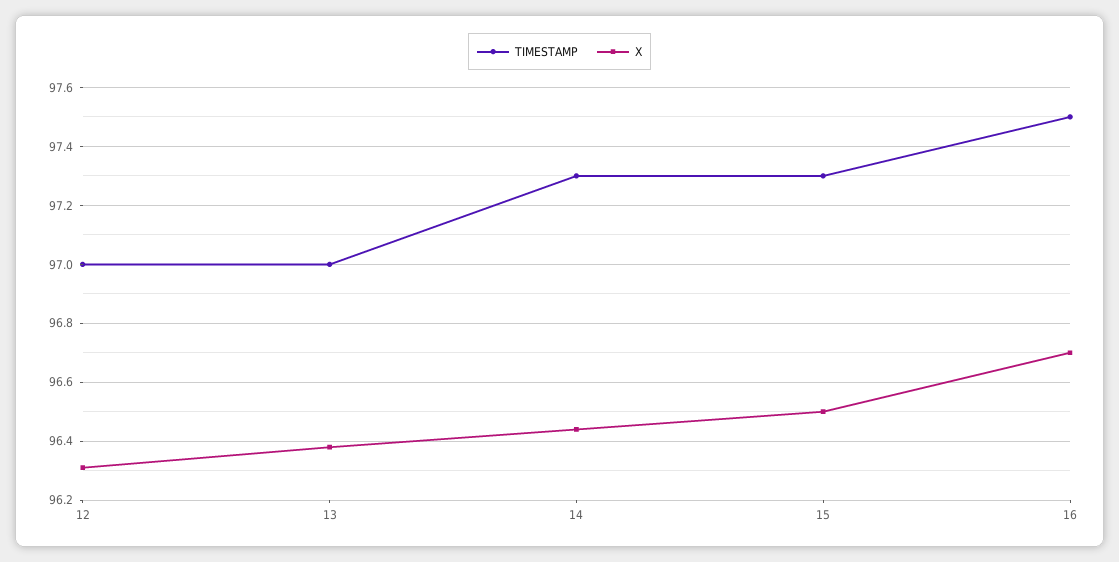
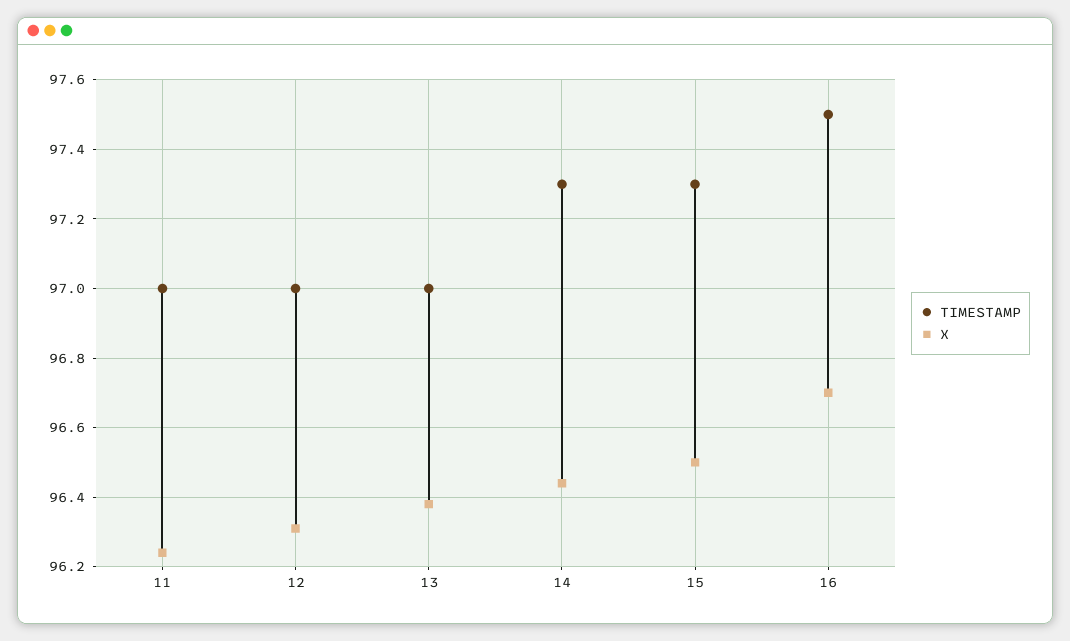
TIMESTAMP, 11: none -> 97
X, 11: none -> 96.25

